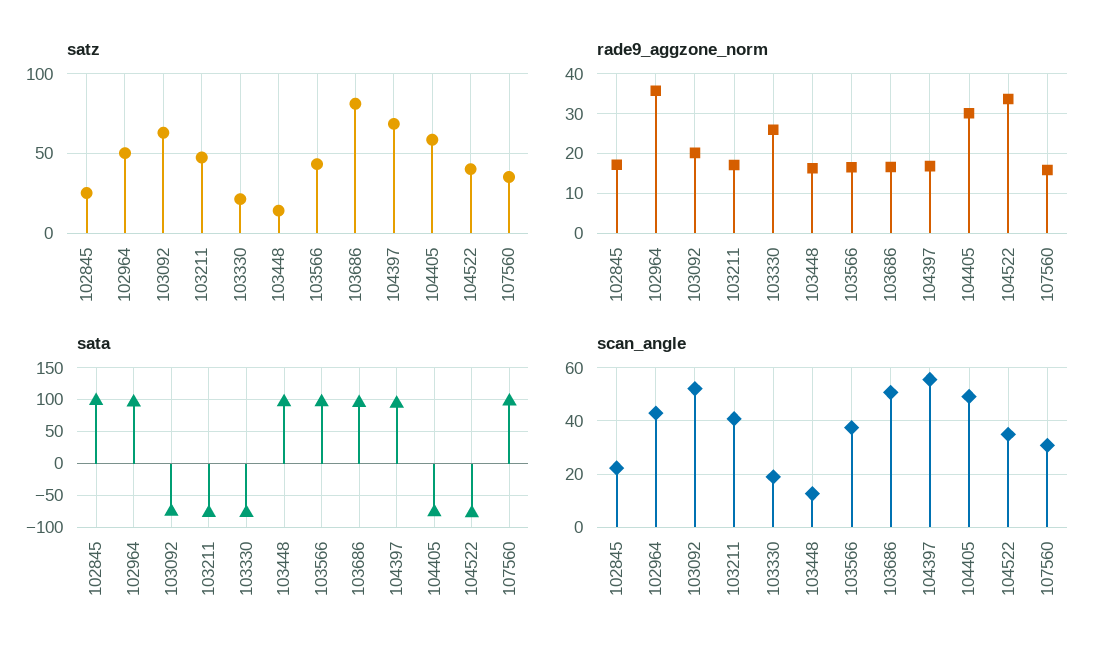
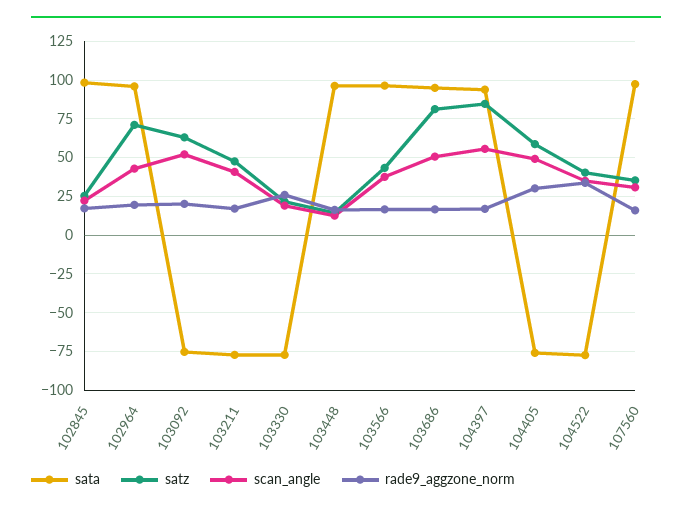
satz, 102964: 50 -> 70
satz, 104397: 70 -> 85
rade9_aggzone_norm, 102964: 36 -> 20

